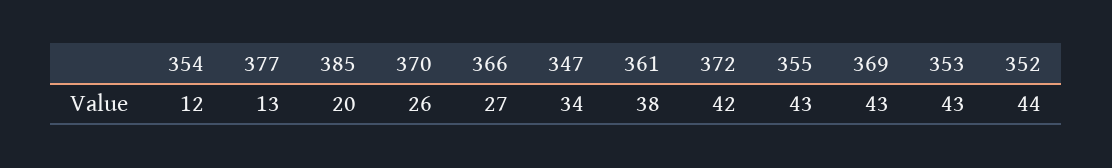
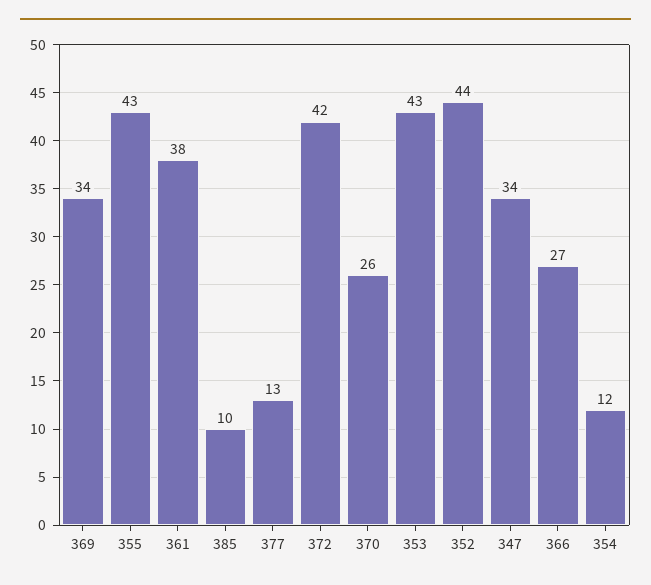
385: 20 -> 10
369: 43 -> 34

